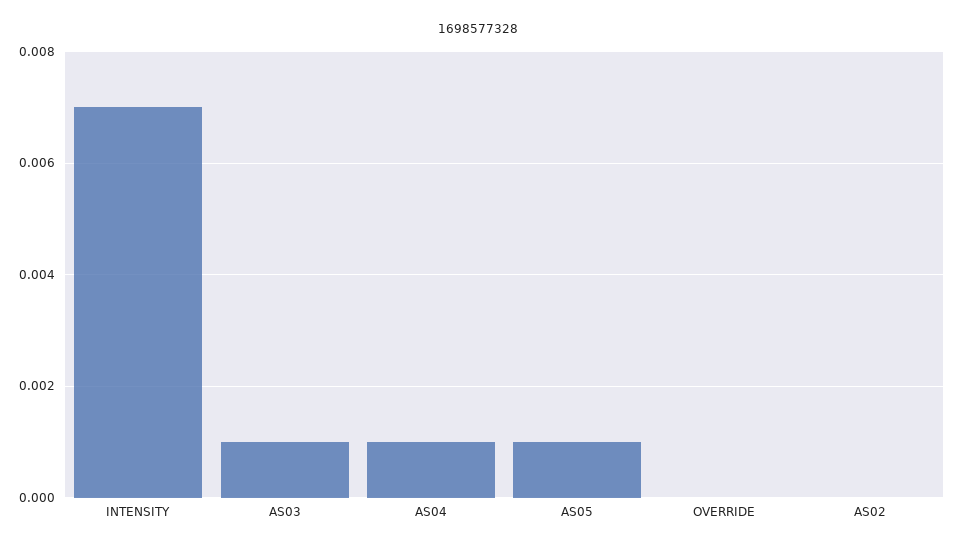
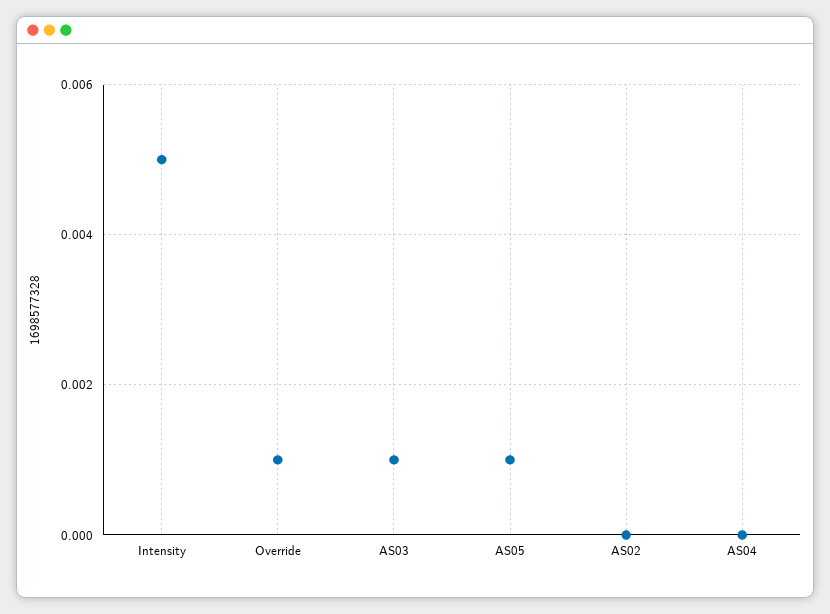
INTENSITY: 0.007 -> 0.005
AS04: 0.001 -> 0
OVERRIDE: 0 -> 0.001

